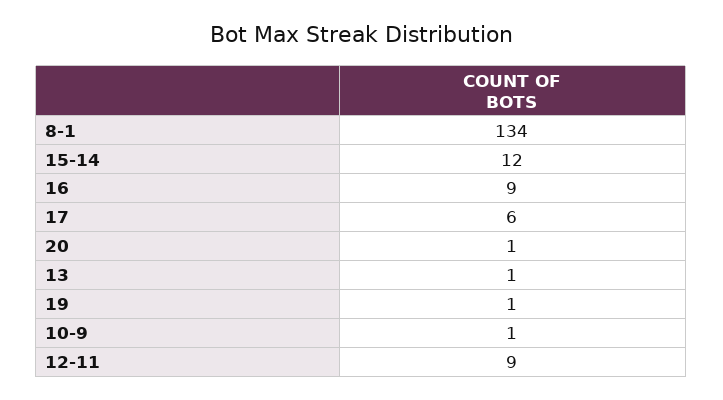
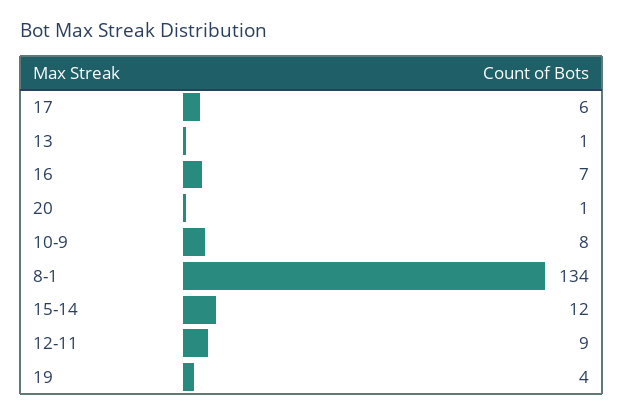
16: 9 -> 7
19: 1 -> 4
10-9: 1 -> 8

